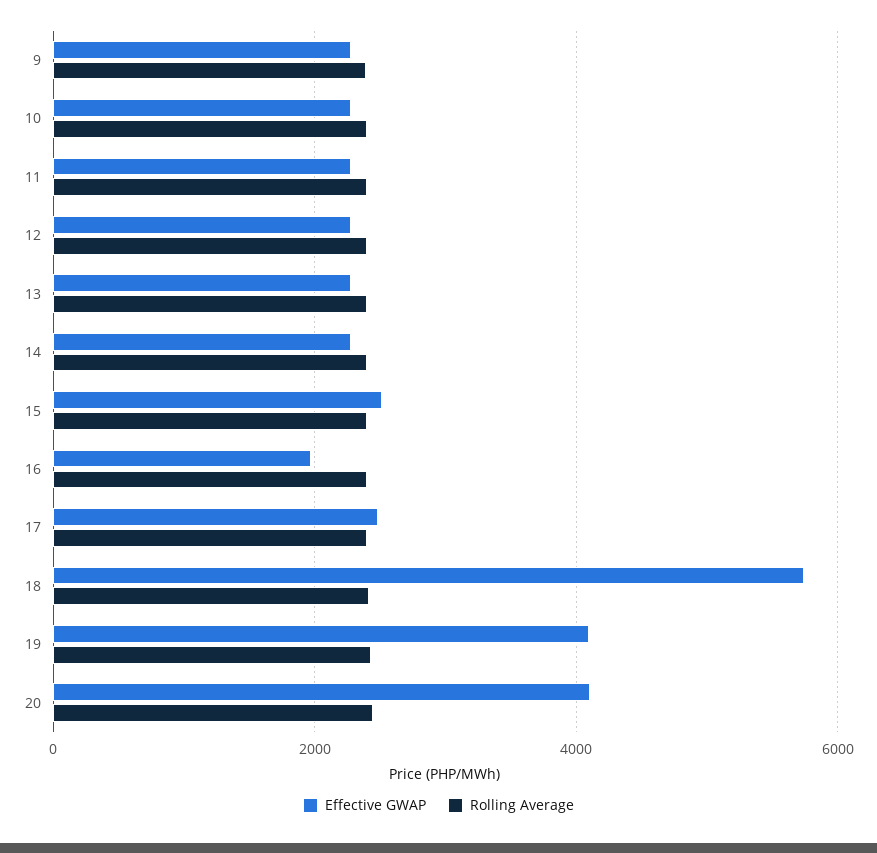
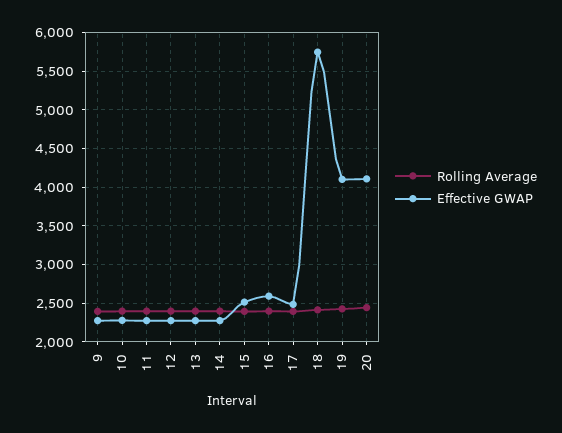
Effective GWAP, 16: 2000 -> 2600

